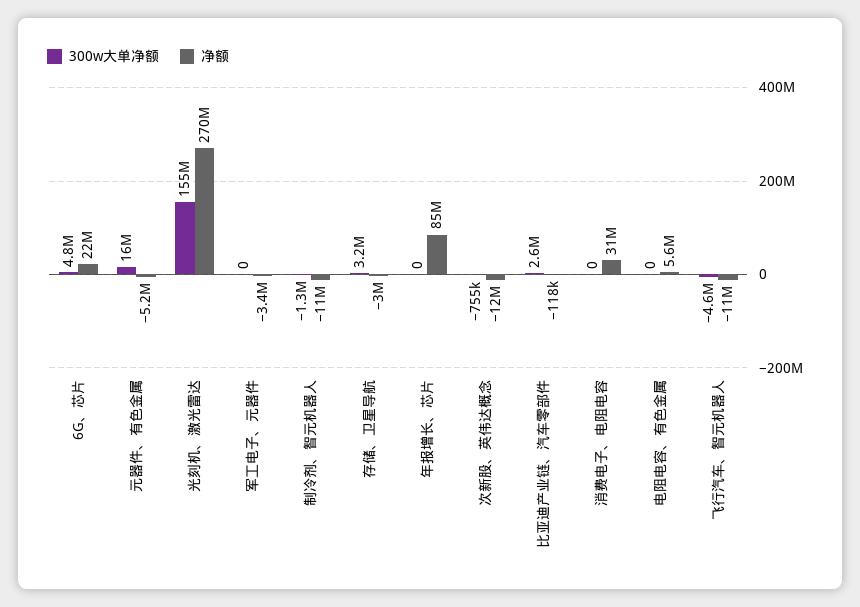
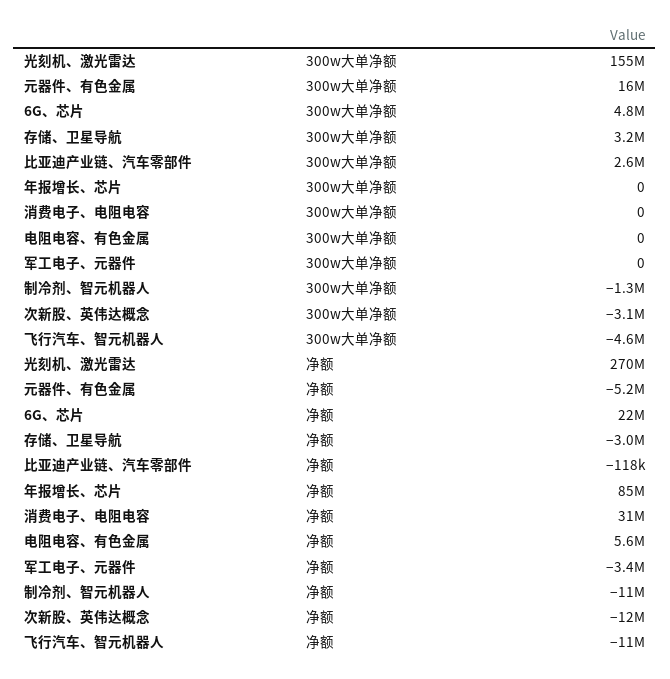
300w大单净额, 次新股、英伟达概念: -755000 -> -3100000

